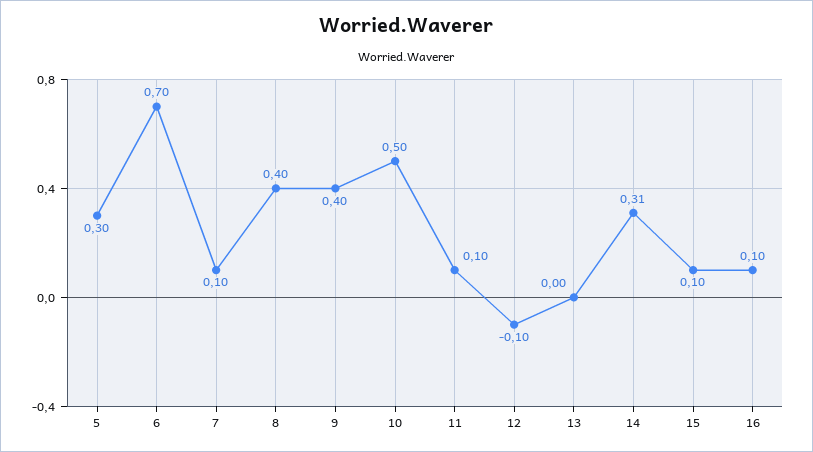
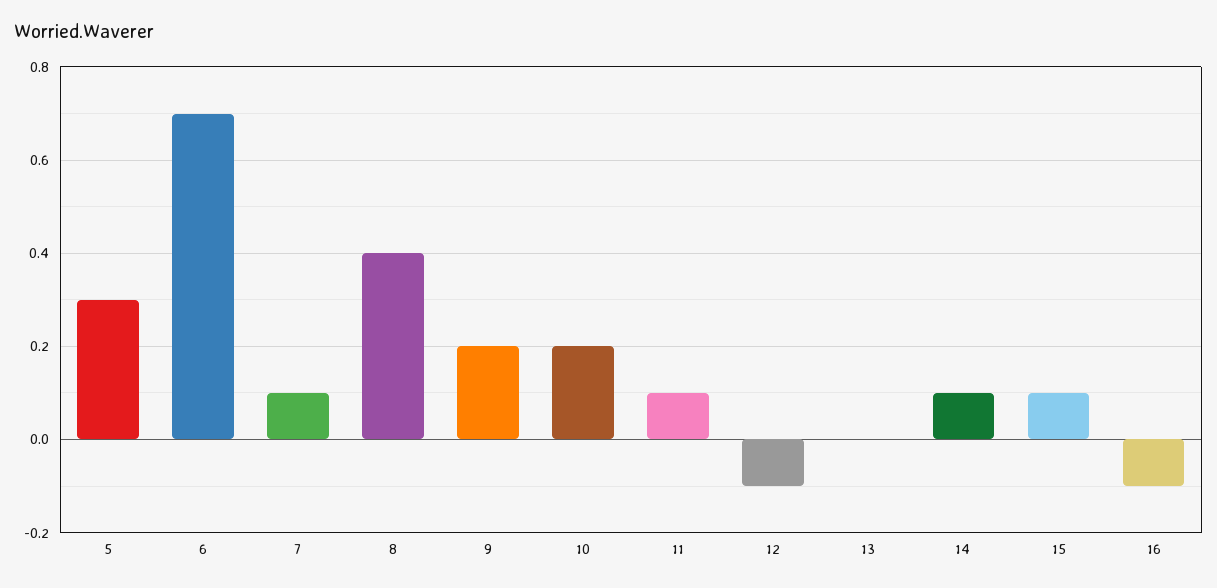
9: 0.4 -> 0.2
10: 0.5 -> 0.2
14: 0.31 -> 0.1
16: 0.1 -> -0.1

